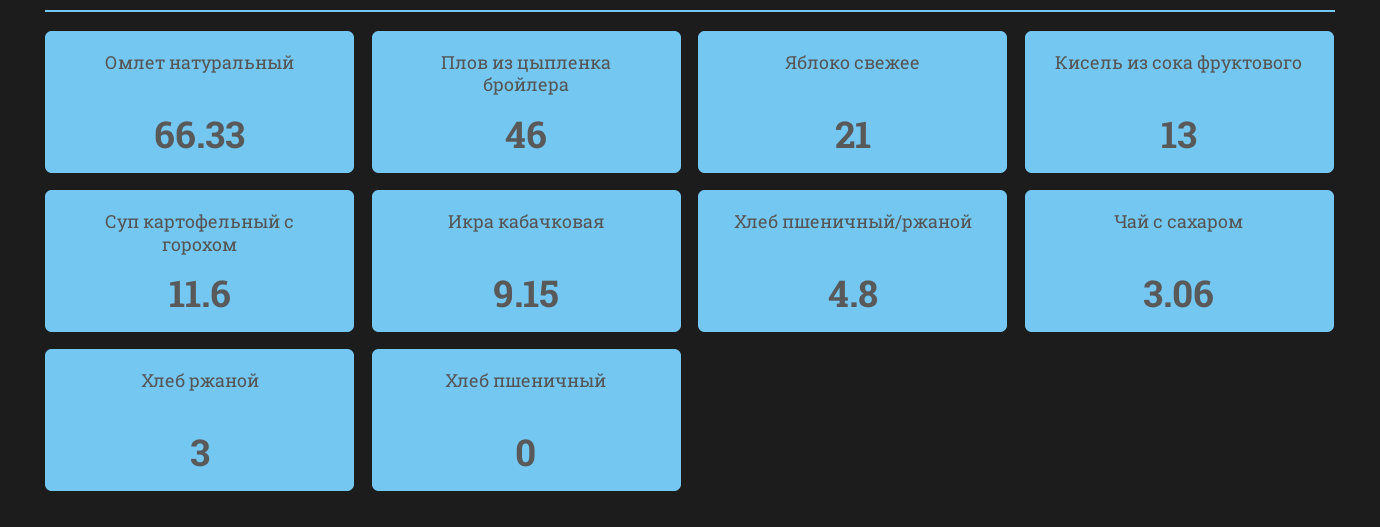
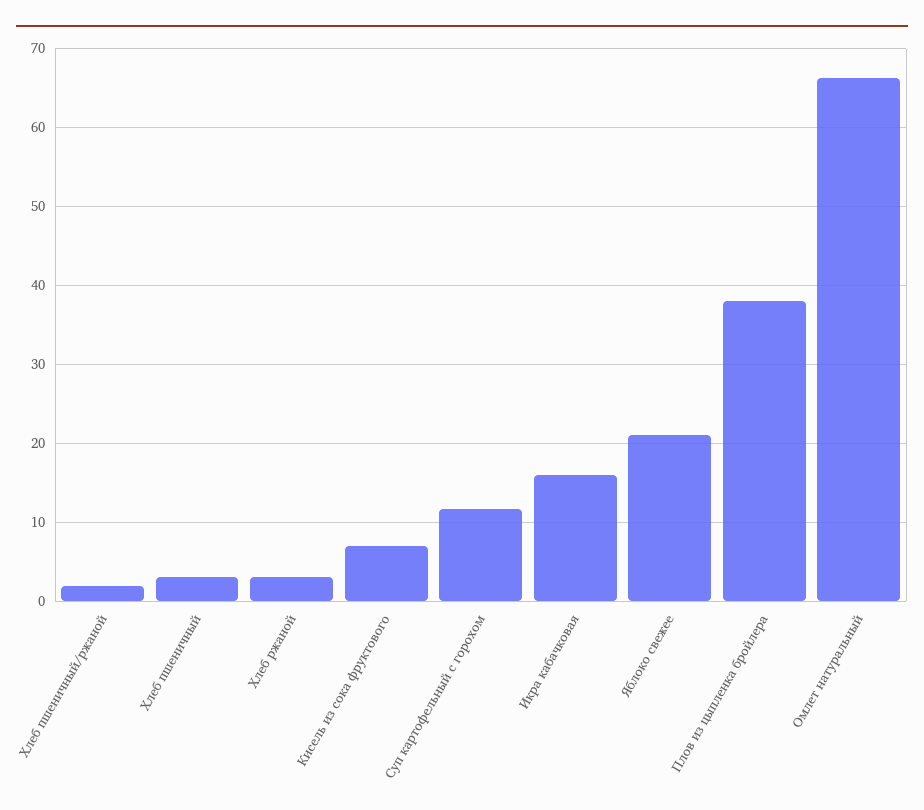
Плов из цыпленка бройлера: 46 -> 38
Кисель из сока фруктового: 13 -> 7
Икра кабачковая: 9.15 -> 16
Хлеб пшеничный/ржаной: 4.8 -> 2
Чай с сахаром: 3.06 -> none
Хлеб пшеничный: 0 -> 3

